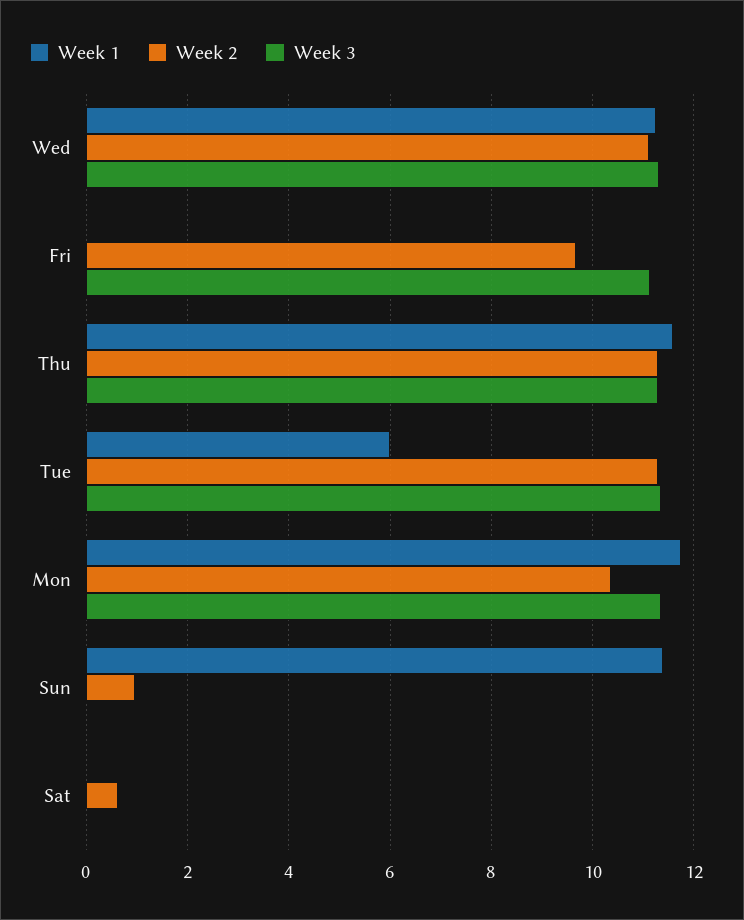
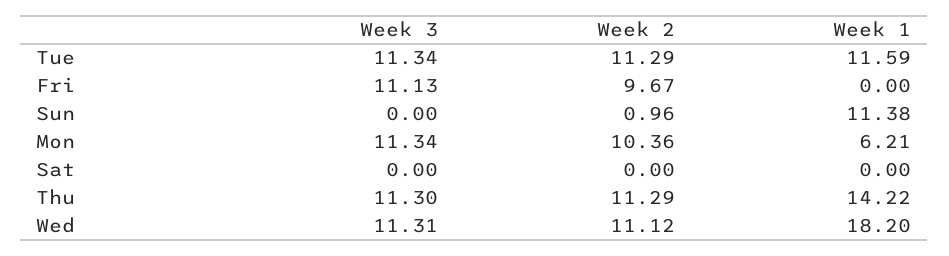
Week 1, Wed: 11.2 -> 18.2
Week 1, Thu: 11.6 -> 14.22
Week 1, Tue: 6 -> 11.59
Week 1, Mon: 11.8 -> 6.21
Week 2, Sat: 0.6 -> 0

